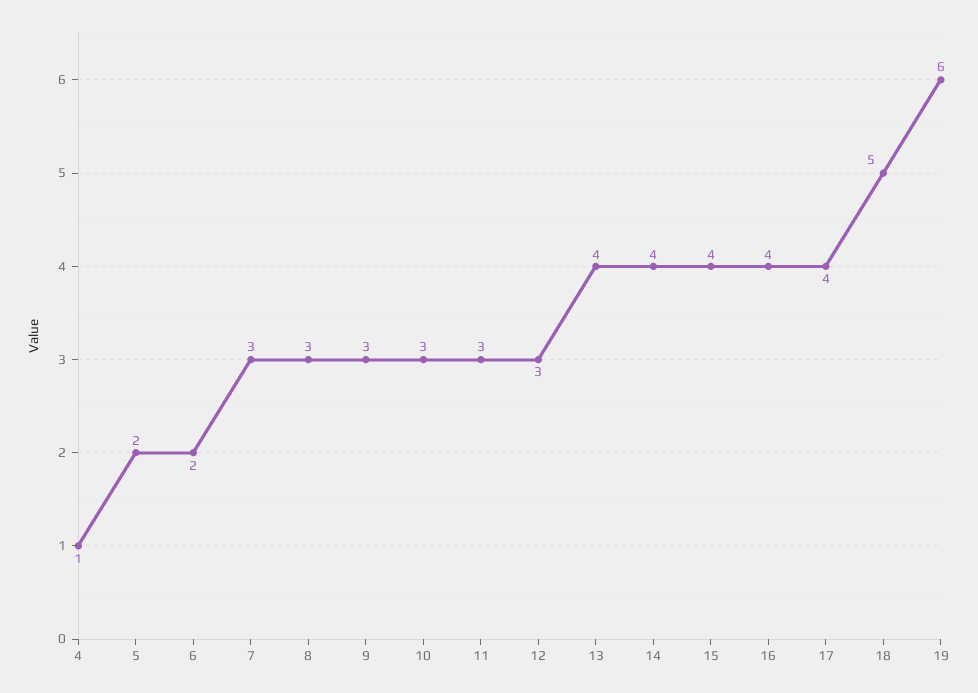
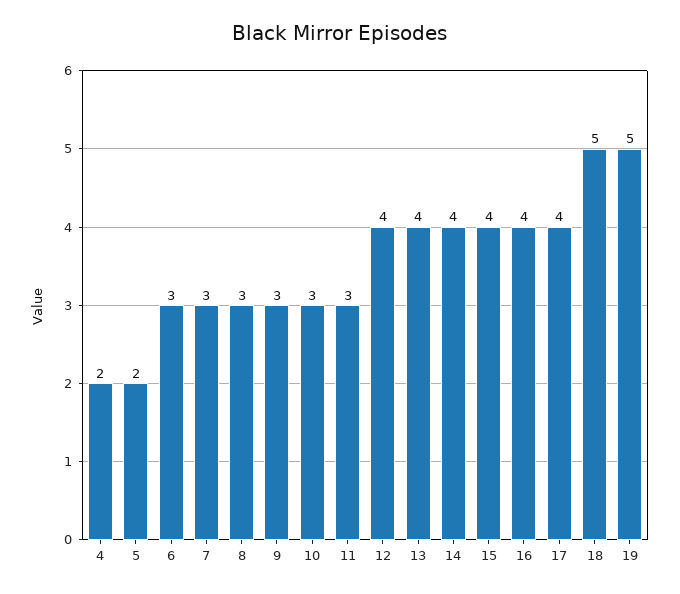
4: 1 -> 2
6: 2 -> 3
12: 3 -> 4
19: 6 -> 5

